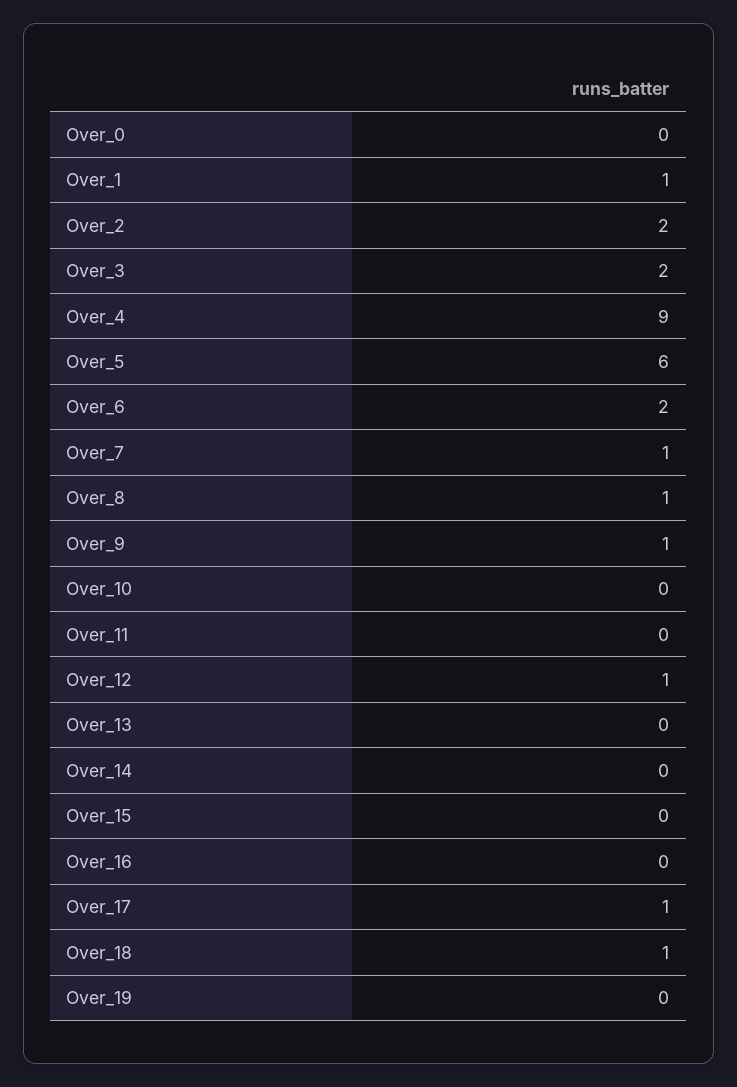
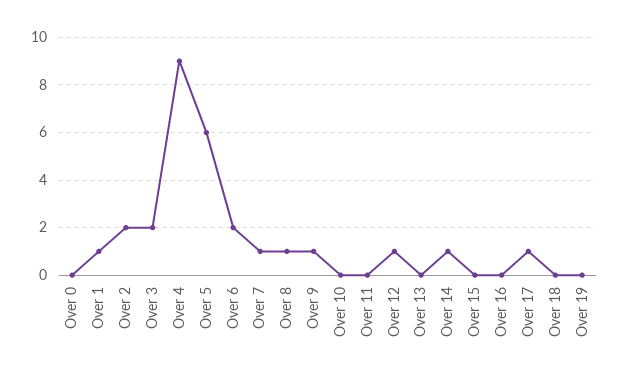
Over_14: 0 -> 1
Over_18: 1 -> 0

